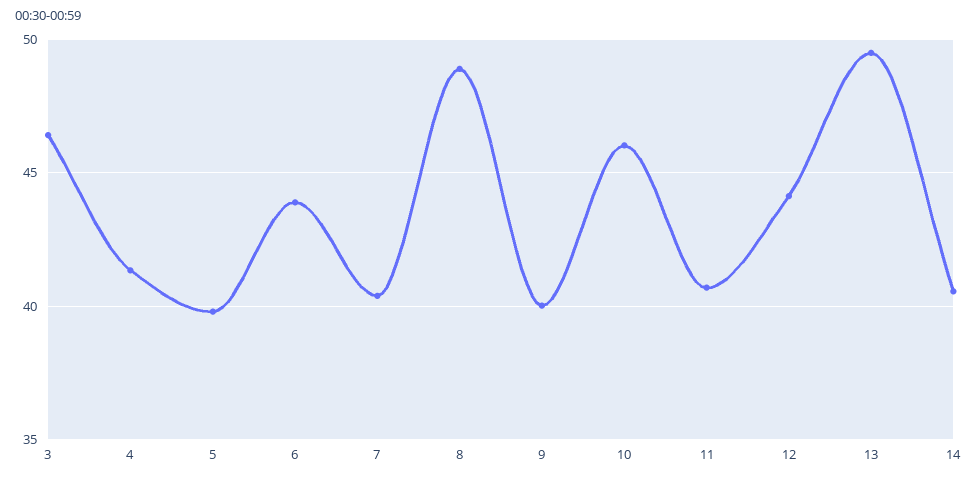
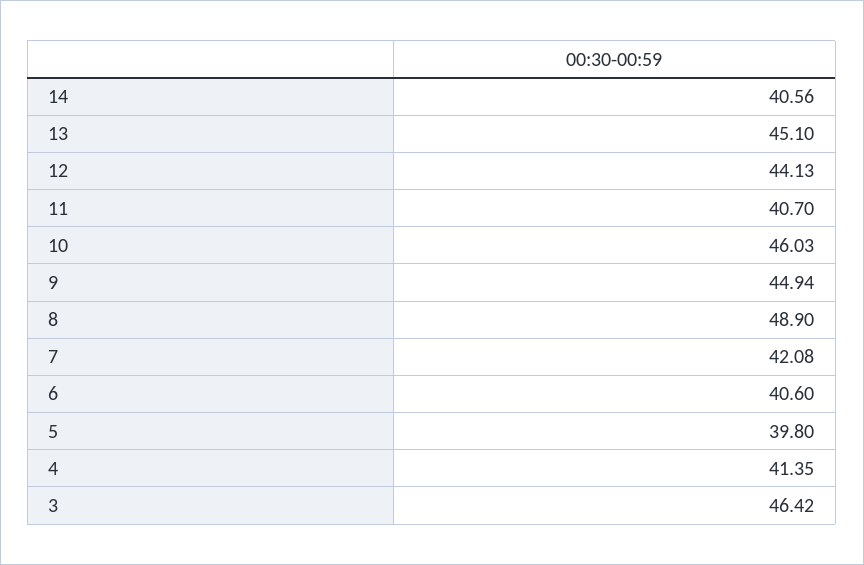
6: 44 -> 40.6
7: 40.5 -> 42.08
9: 40 -> 44.94
13: 49.5 -> 45.1

